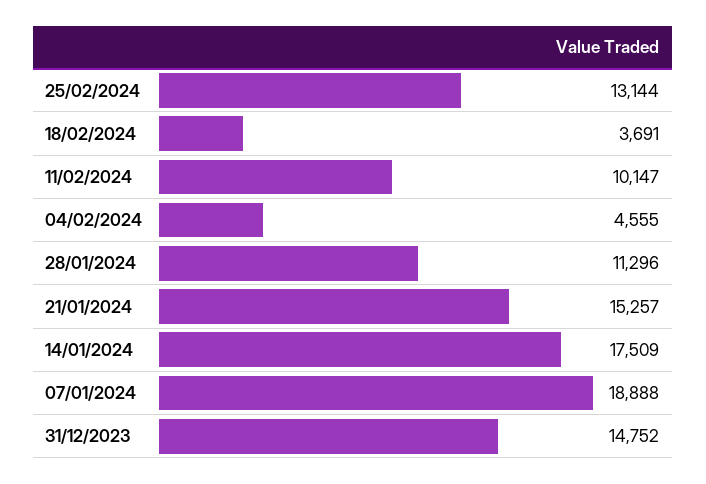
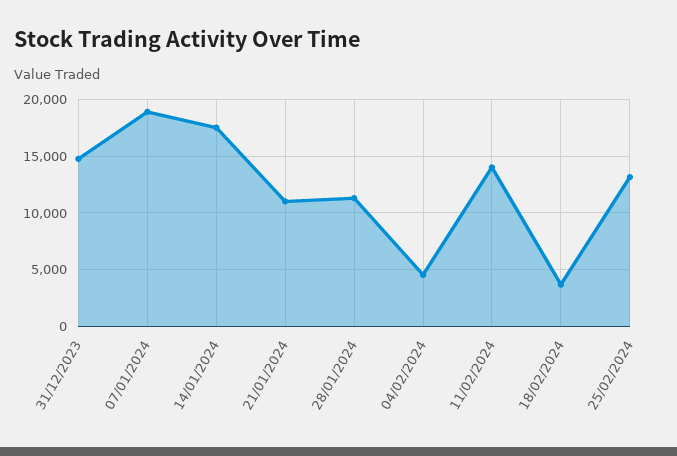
11/02/2024: 10147 -> 14000
21/01/2024: 15257 -> 11000

